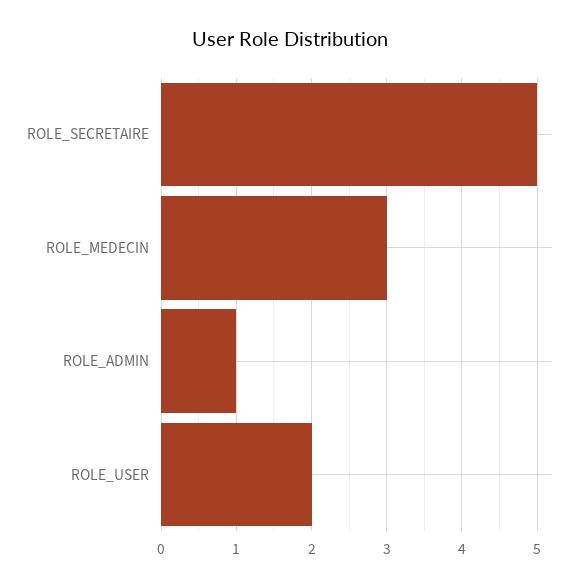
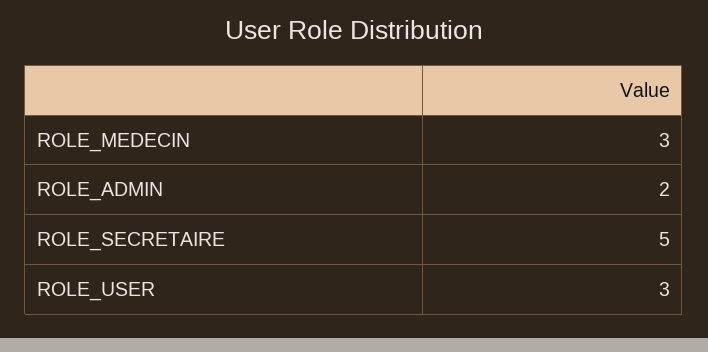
ROLE_ADMIN: 1 -> 2
ROLE_USER: 2 -> 3

